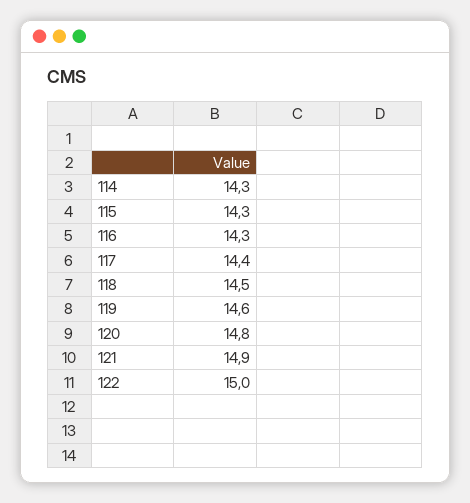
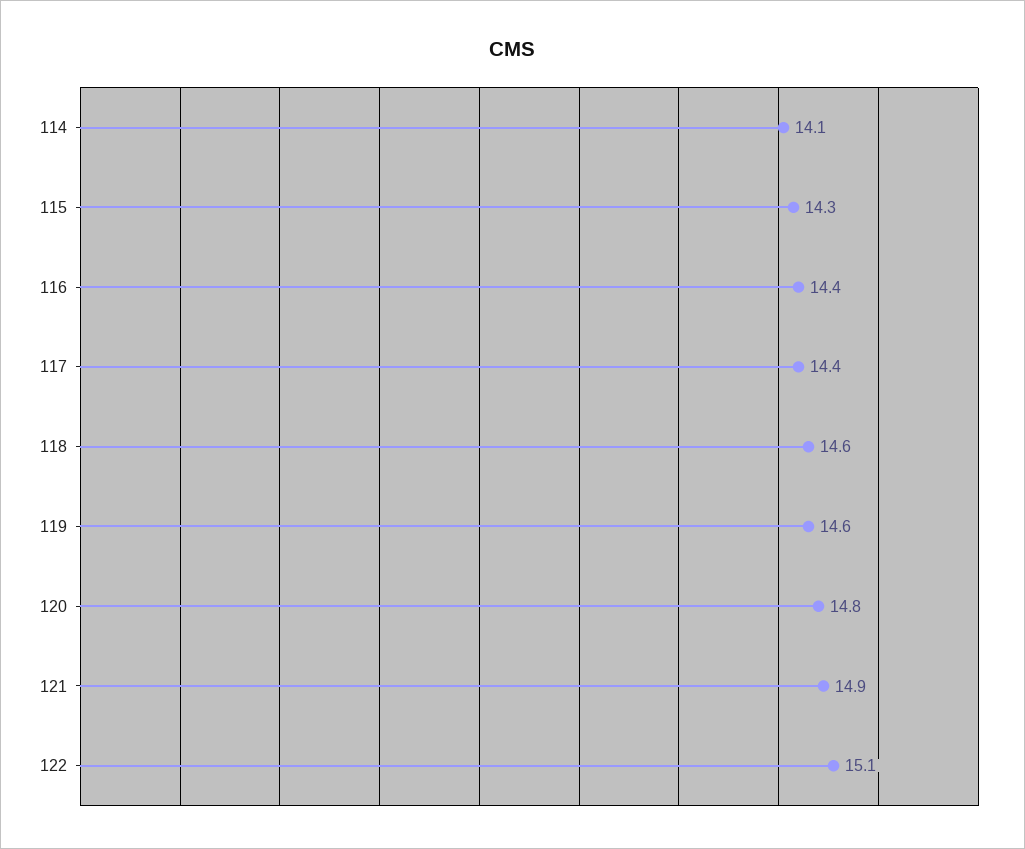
114: 14.3 -> 14.1
116: 14.3 -> 14.4
118: 14.5 -> 14.6
122: 15 -> 15.1

